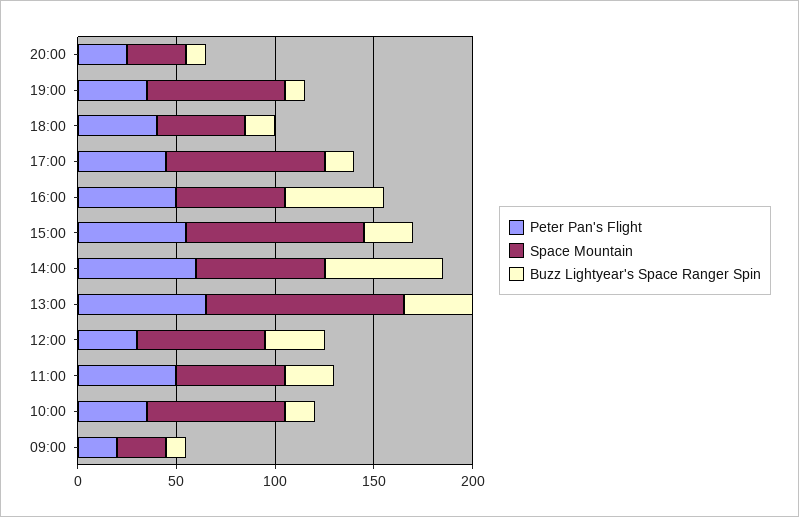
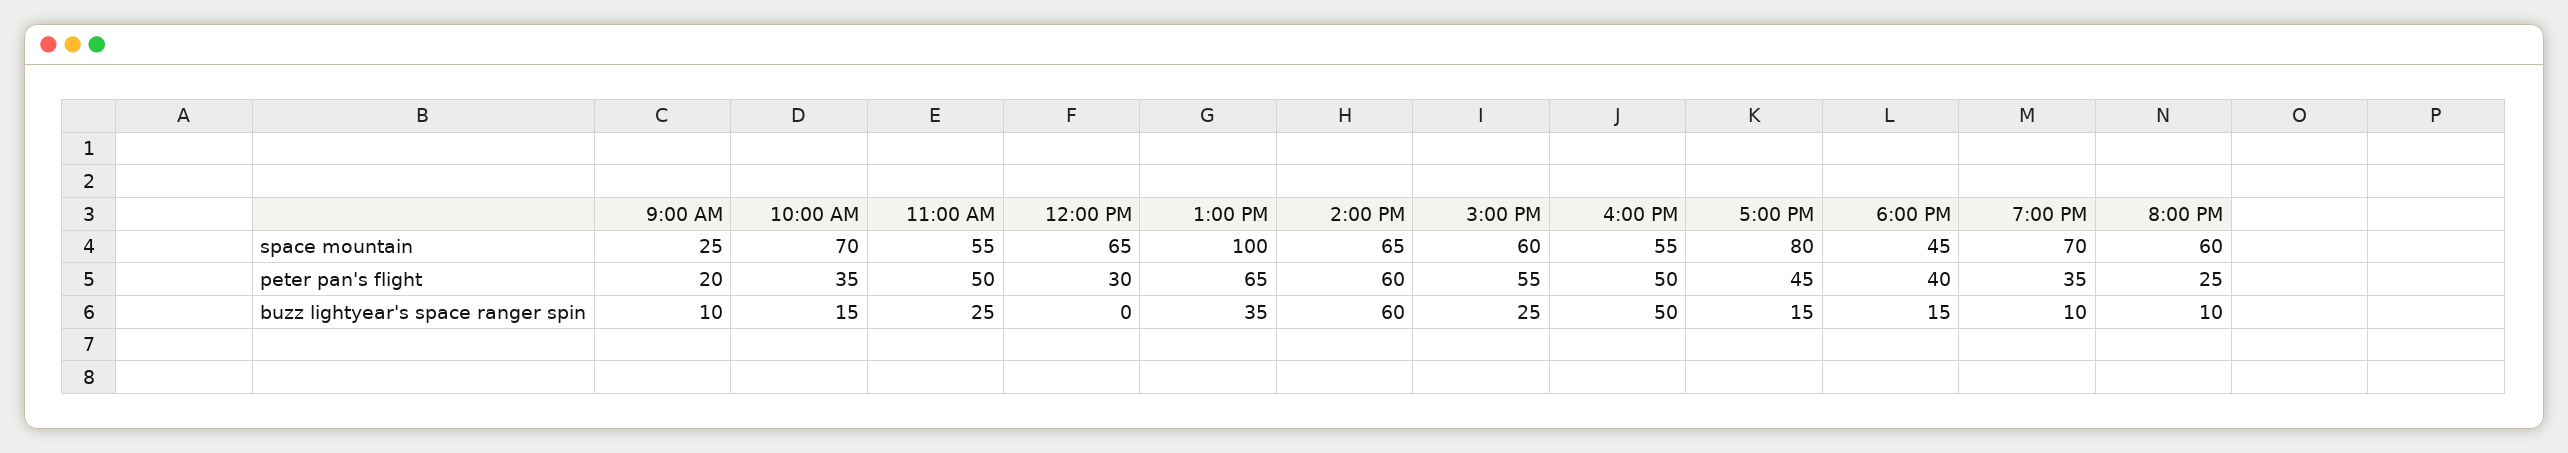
Space Mountain, 20:00: 30 -> 60
Space Mountain, 15:00: 90 -> 60
Buzz Lightyear's Space Ranger Spin, 12:00: 30 -> 0

